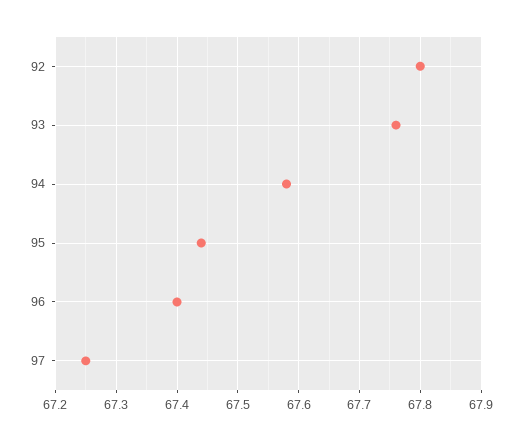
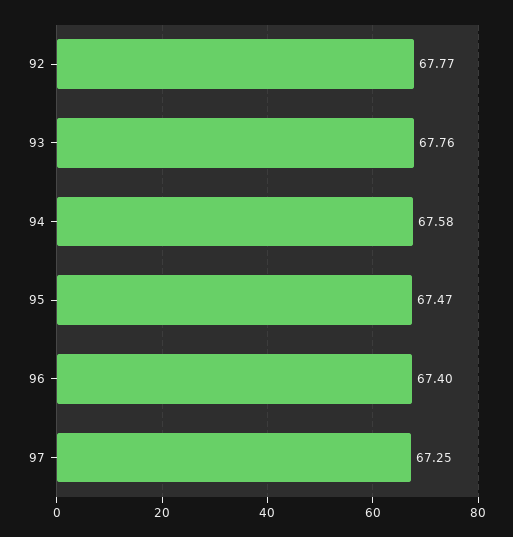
92: 67.8 -> 67.77
95: 67.44 -> 67.47

